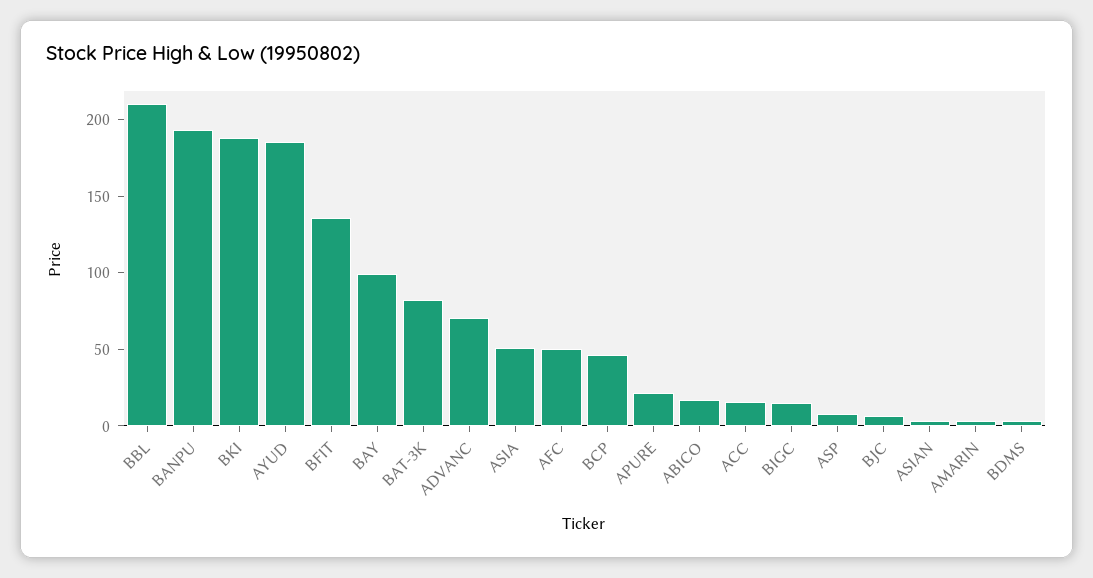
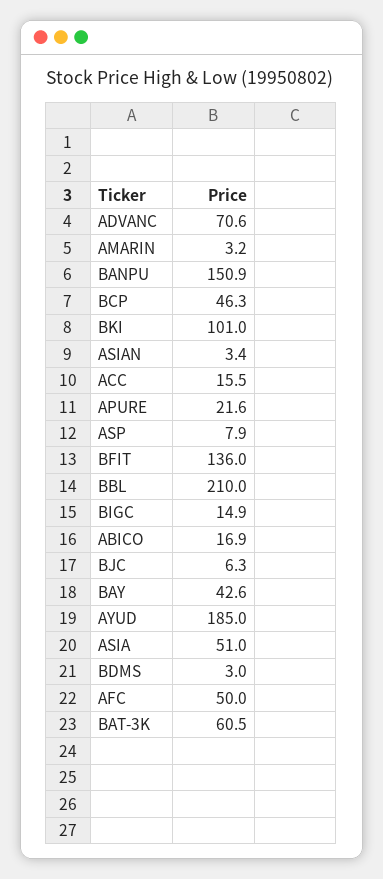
BANPU: 190 -> 150.9
BKI: 190 -> 101
BAY: 100 -> 42.6
BAT-3K: 80 -> 60.5

